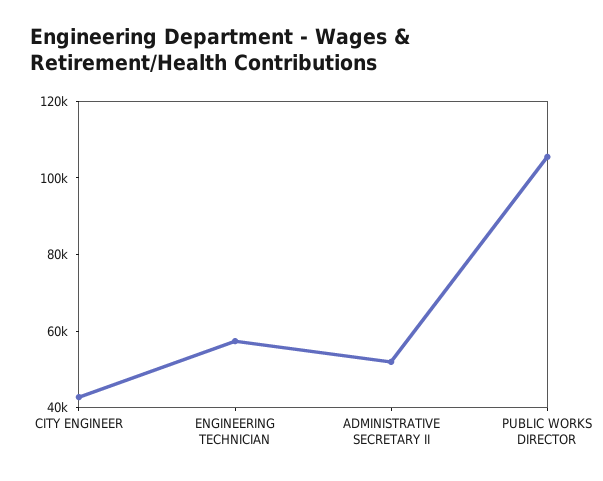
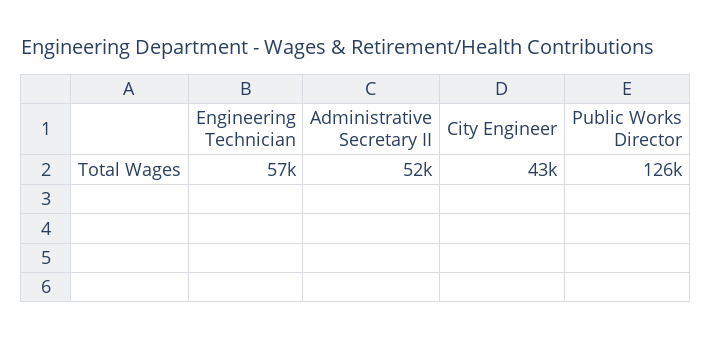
PUBLIC WORKS DIRECTOR: 105000 -> 126000

